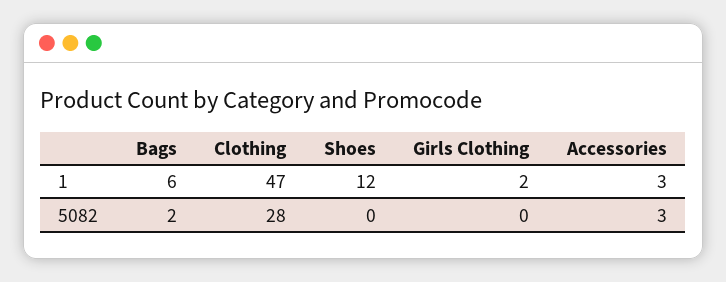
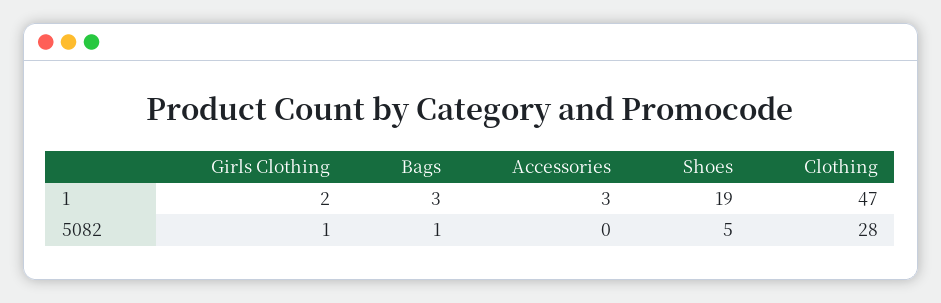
Bags, 1: 6 -> 3
Shoes, 1: 12 -> 19
Bags, 5082: 2 -> 1
Shoes, 5082: 0 -> 5
Girls Clothing, 5082: 0 -> 1
Accessories, 5082: 3 -> 0

